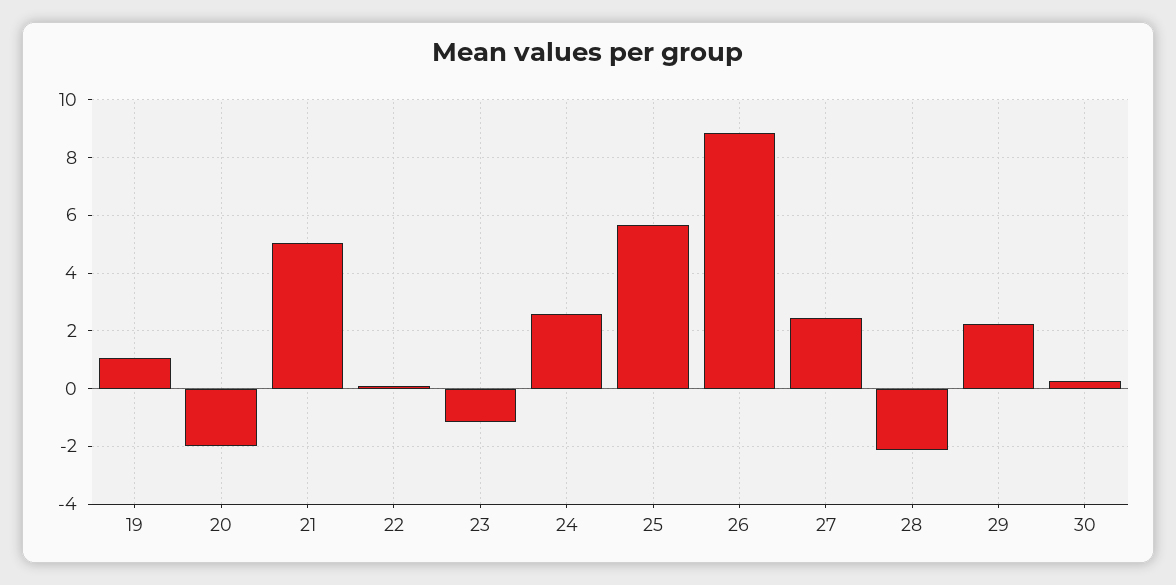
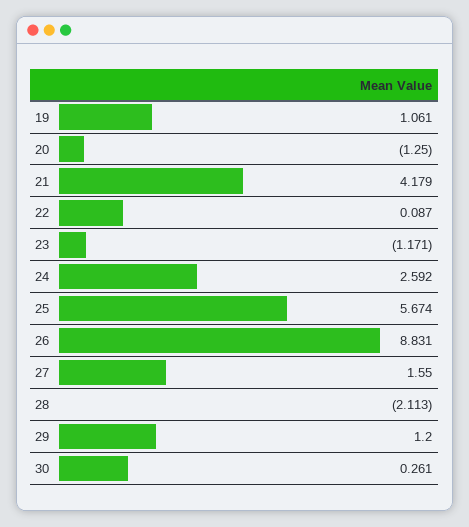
20: -2 -> -1.25
21: 5 -> 4.179
27: 2.5 -> 1.55
29: 2.25 -> 1.2

